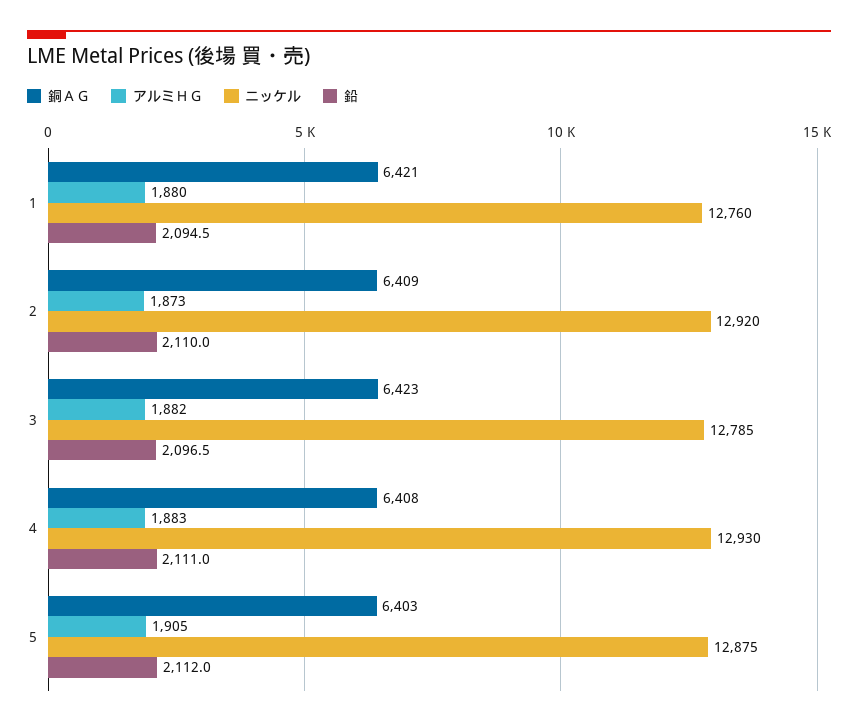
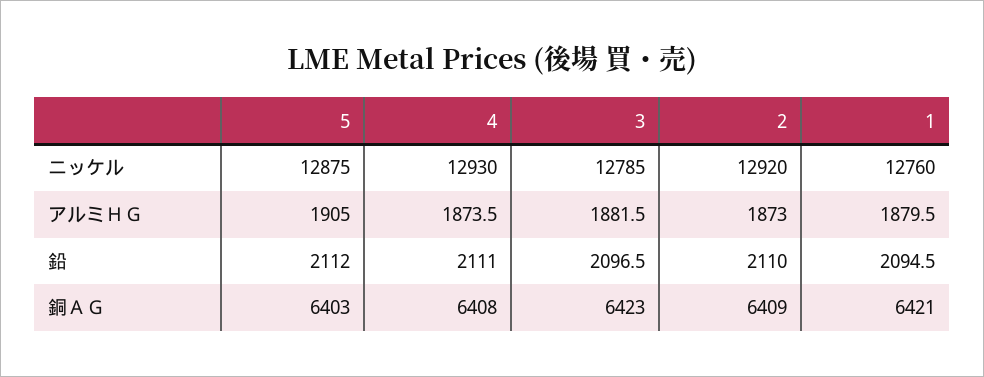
アルミＨＧ, 4: 1883 -> 1873.5

